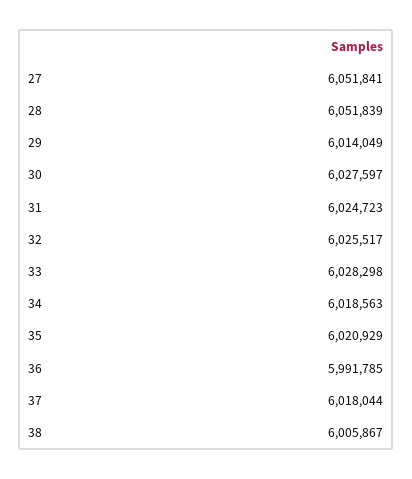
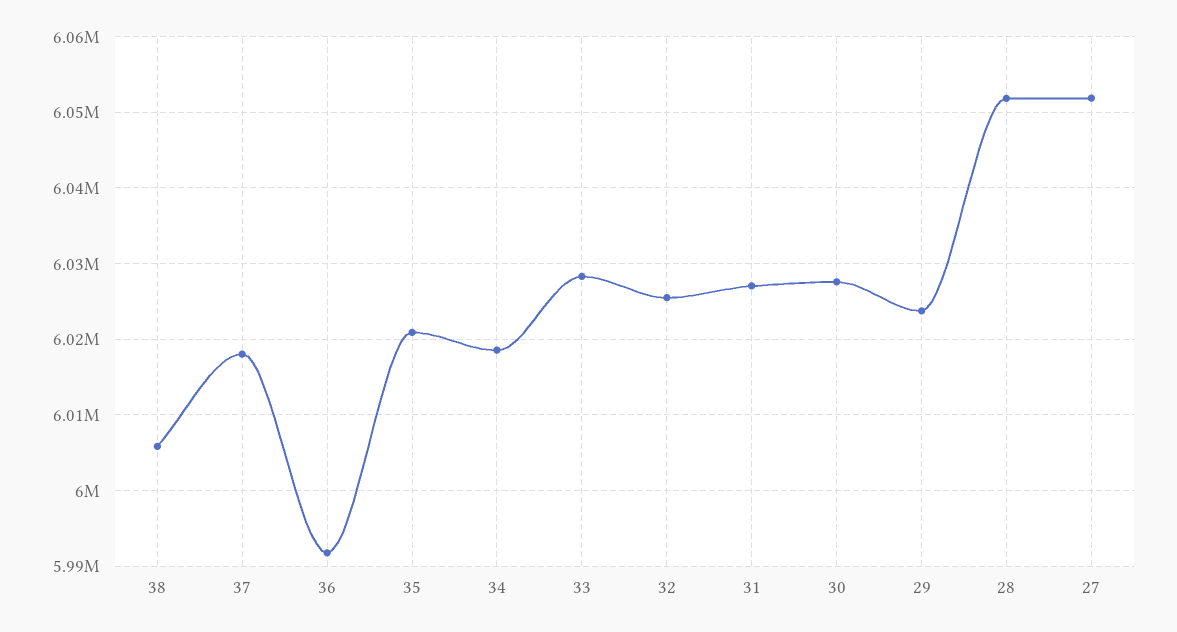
29: 6014049 -> 6024000
31: 6024723 -> 6027000

